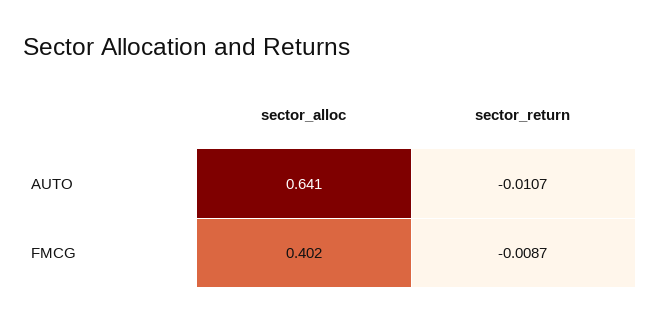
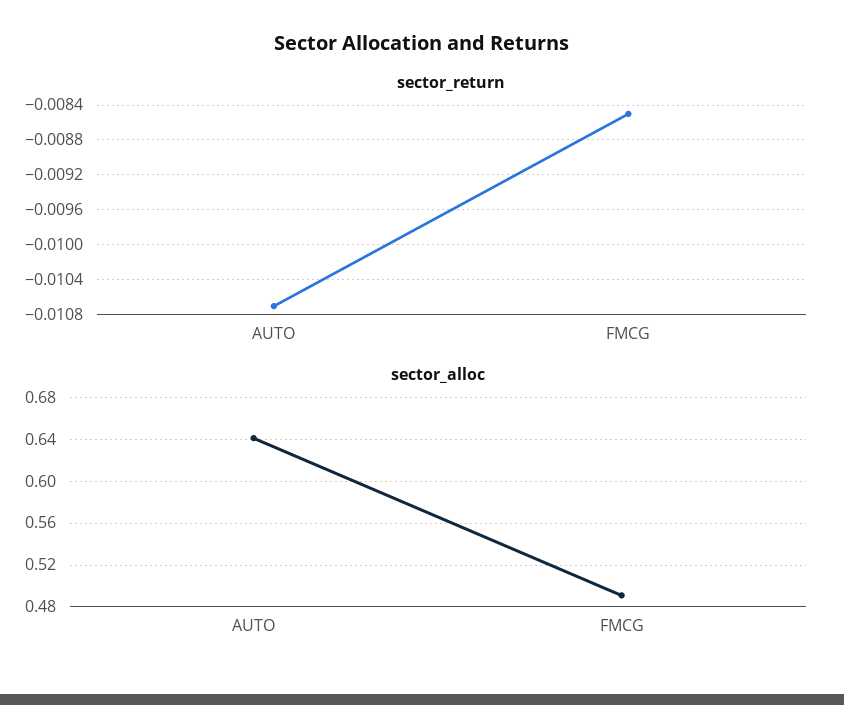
sector_alloc, FMCG: 0.402 -> 0.49
sector_return, FMCG: -0.0087 -> -0.0085

